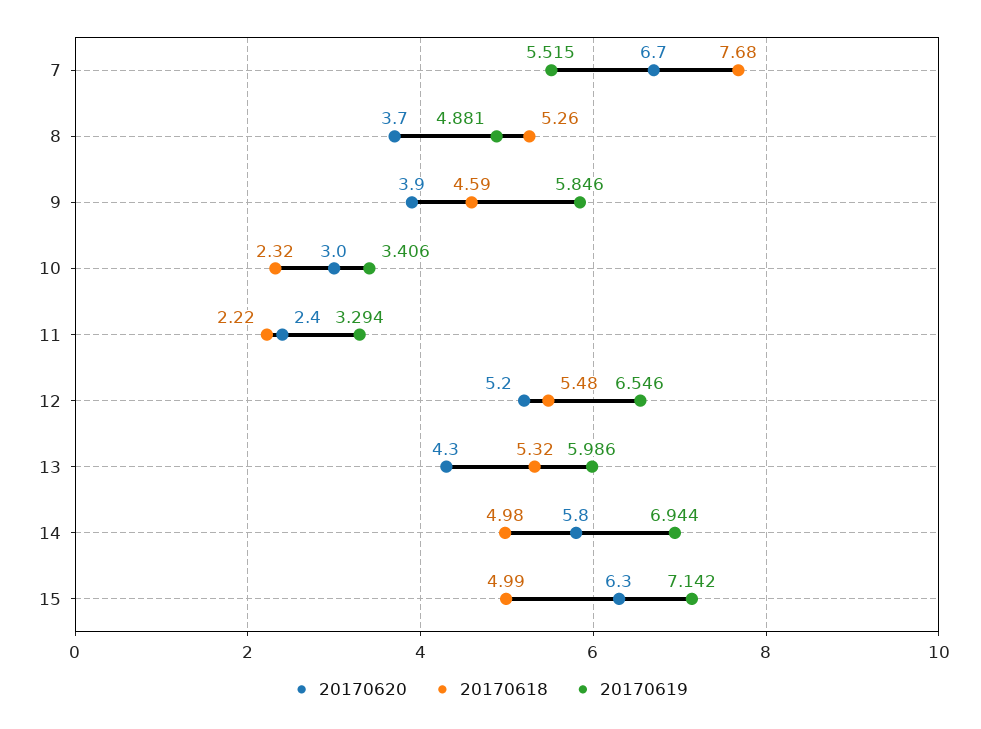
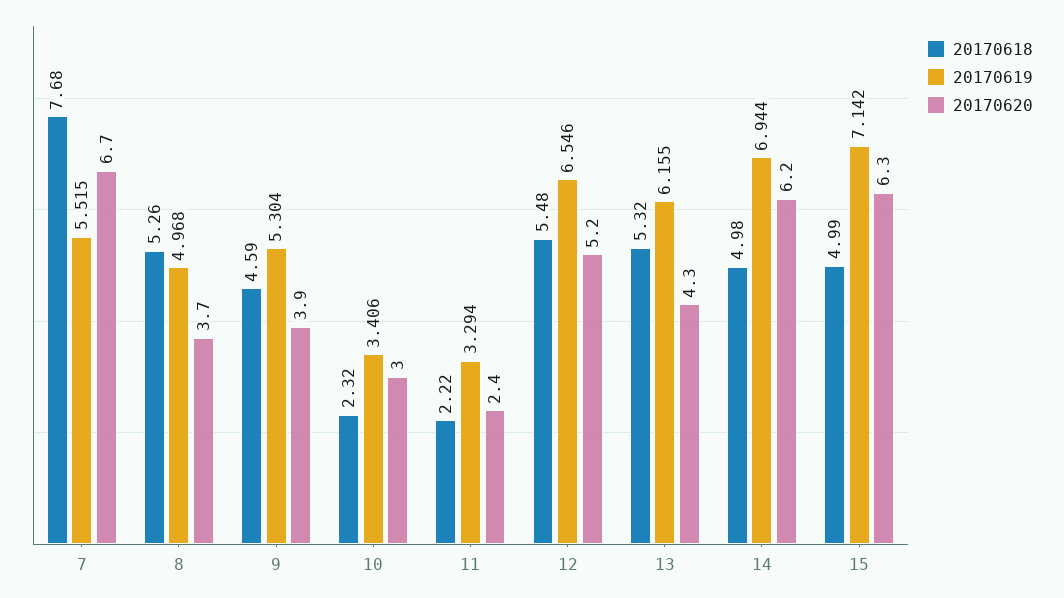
20170619, 8: 4.881 -> 4.968
20170619, 9: 5.846 -> 5.304
20170619, 13: 5.986 -> 6.155
20170620, 14: 5.8 -> 6.2

